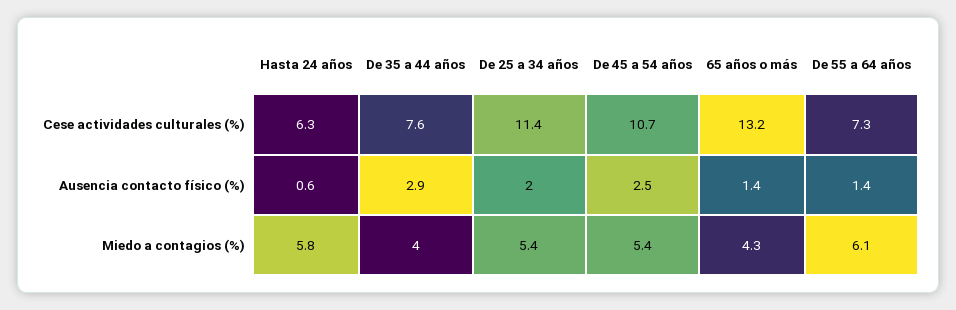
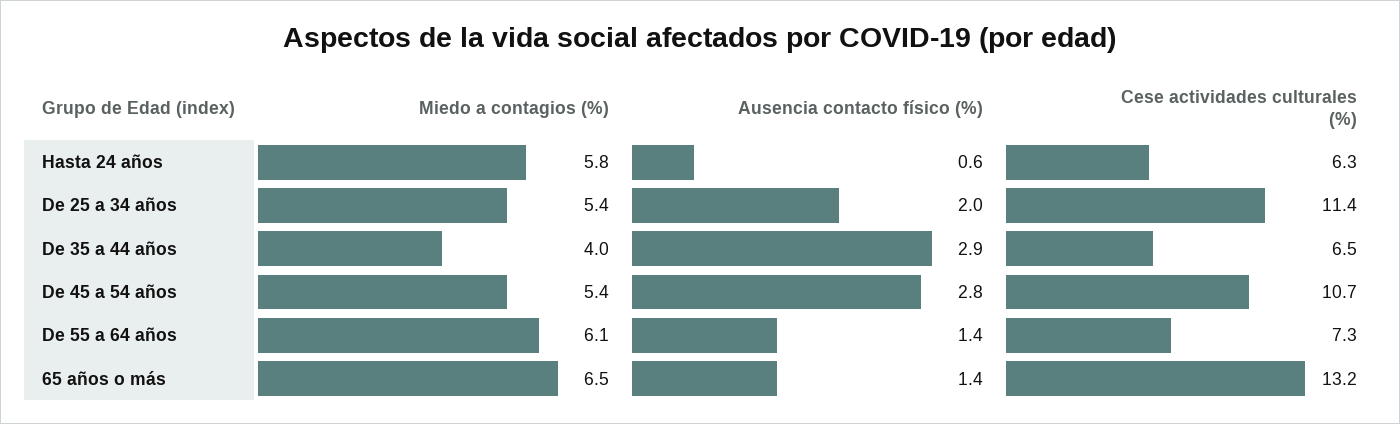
De 35 a 44 años, Cese actividades culturales (%): 7.6 -> 6.5
De 45 a 54 años, Ausencia contacto físico (%): 2.5 -> 2.8
65 años o más, Miedo a contagios (%): 4.3 -> 6.5

